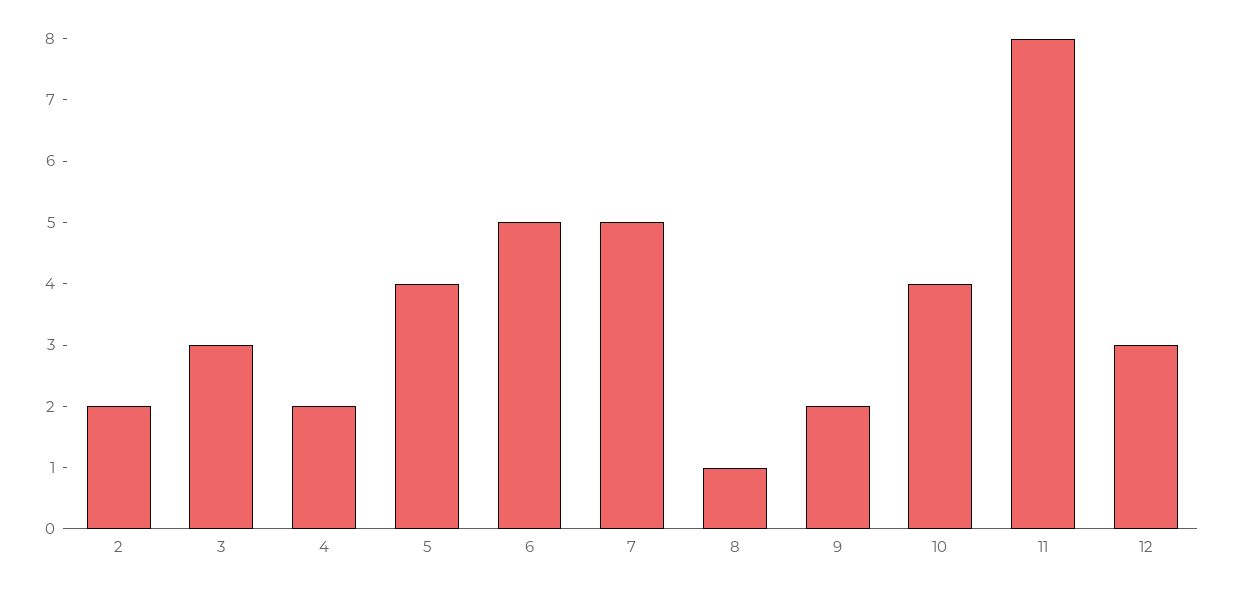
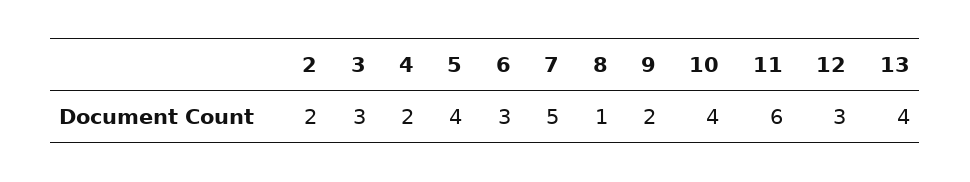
6: 5 -> 3
11: 8 -> 6
13: none -> 4

